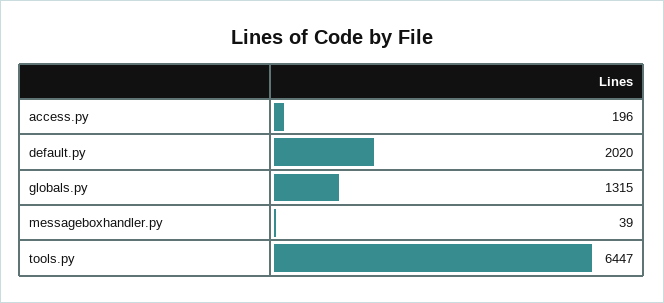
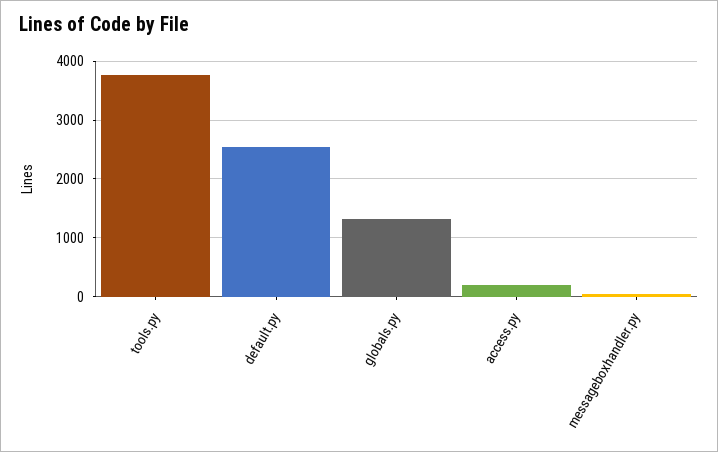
default.py: 2020 -> 2600
tools.py: 6447 -> 3800

